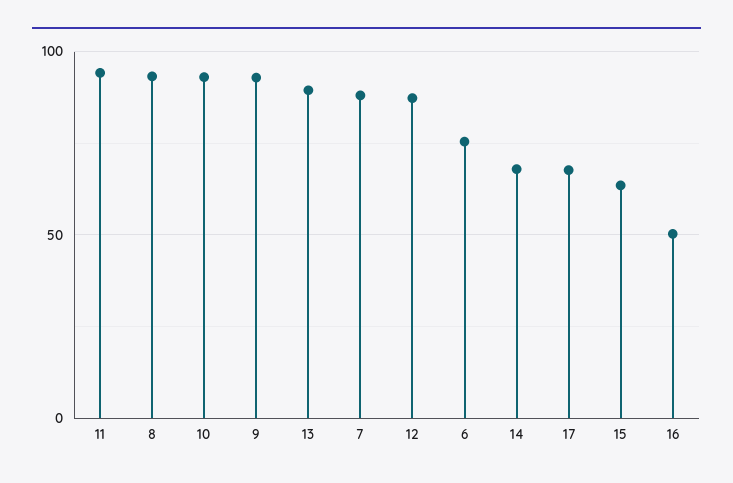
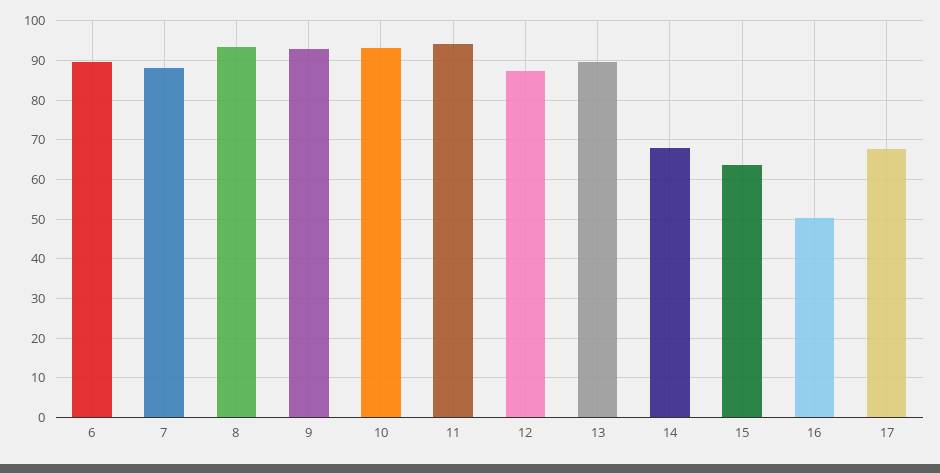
6: 75 -> 90

